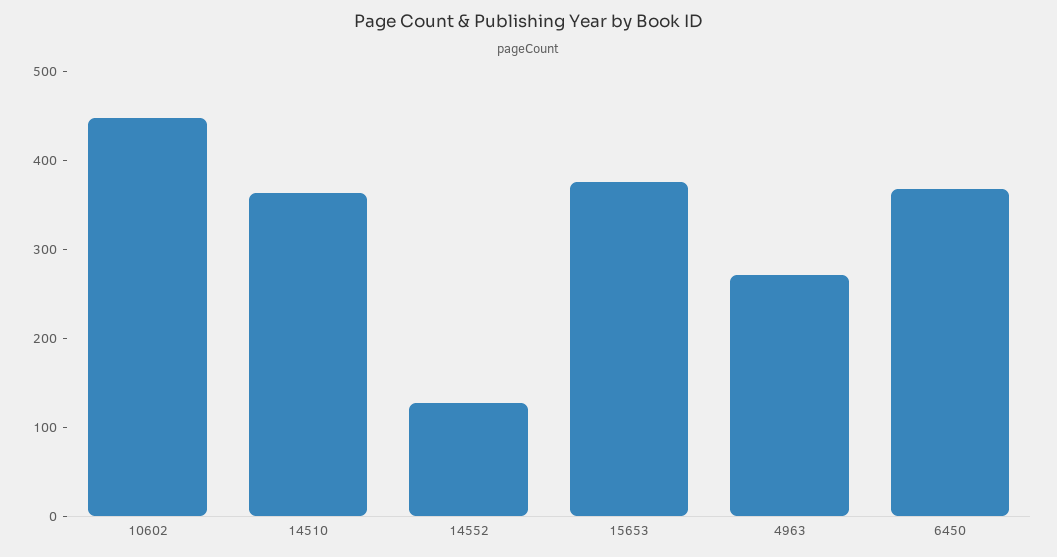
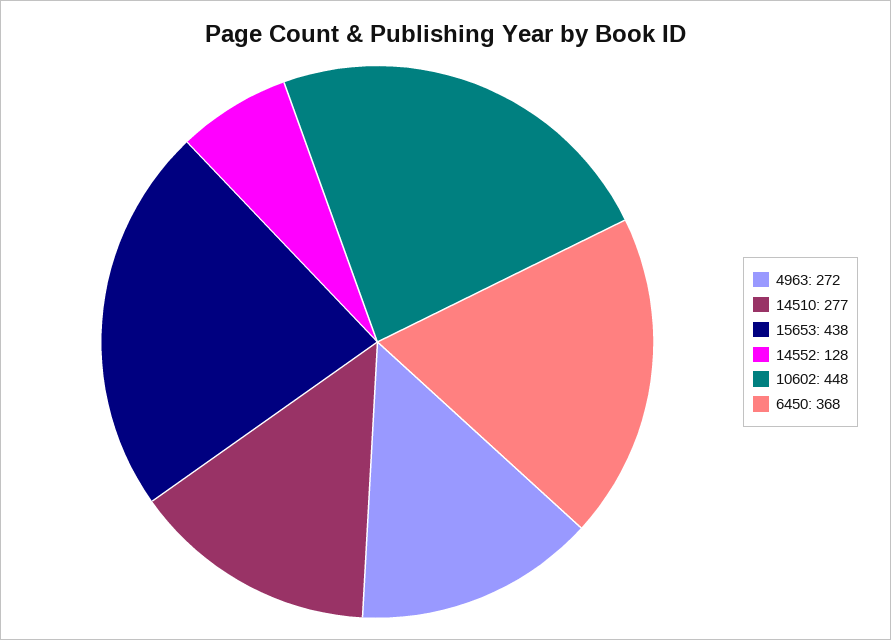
14510: 360 -> 277
15653: 380 -> 438

